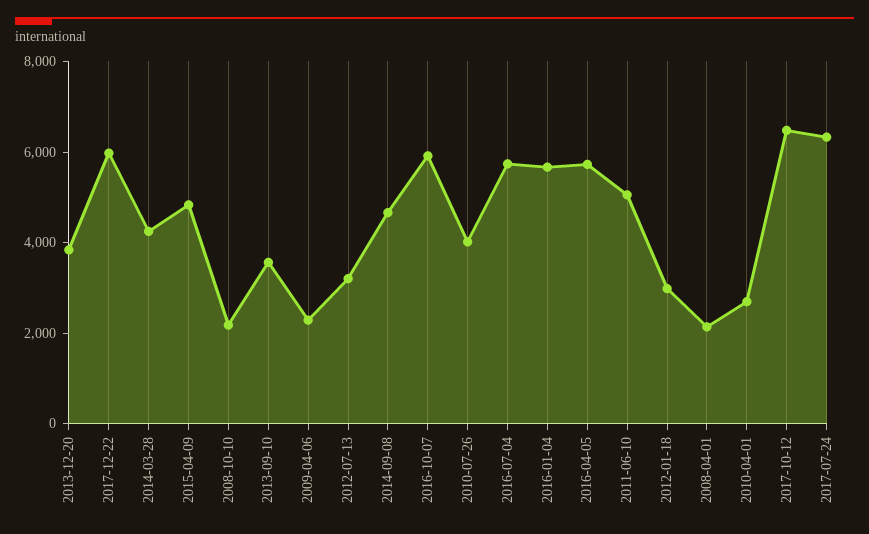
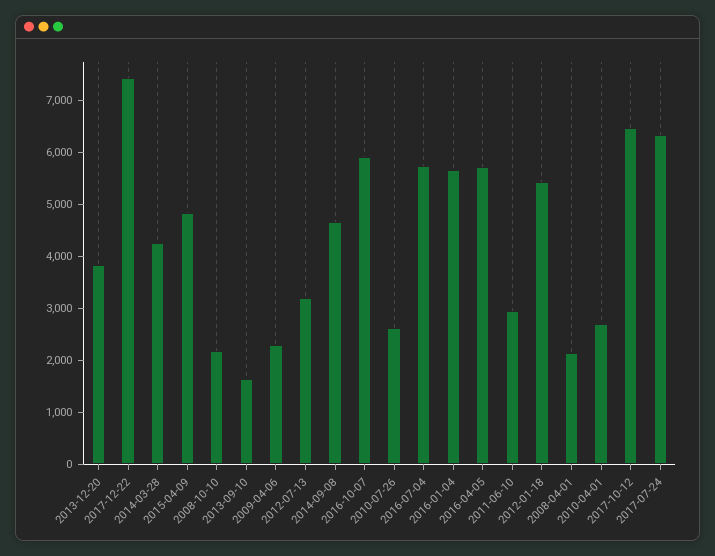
2017-12-22: 6000 -> 7400
2013-09-10: 3500 -> 1600
2010-07-26: 4000 -> 2600
2011-06-10: 5000 -> 3000
2012-01-18: 3000 -> 5400

